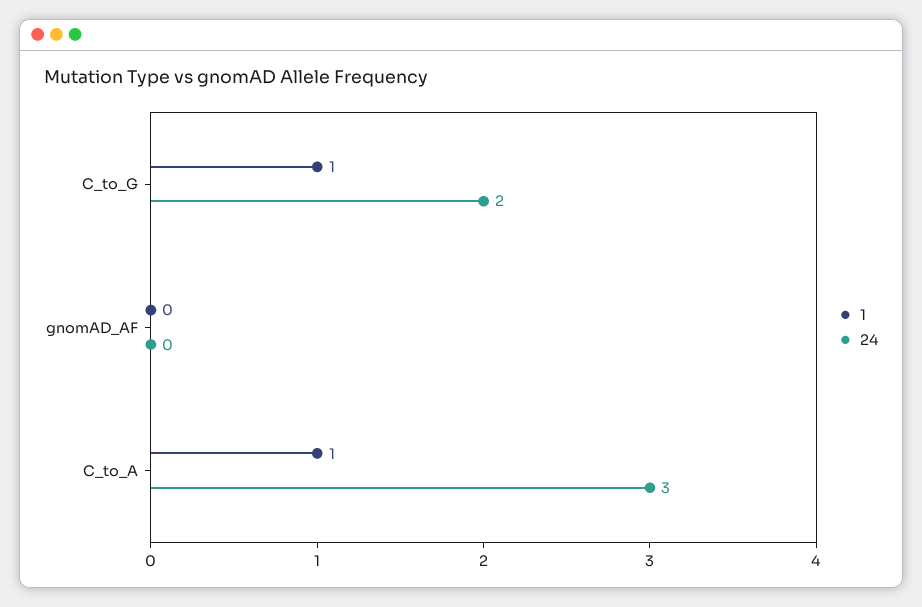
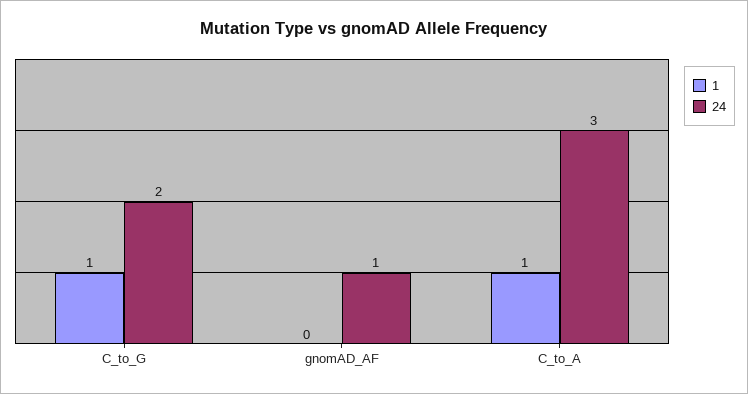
24, gnomAD_AF: 0 -> 1

